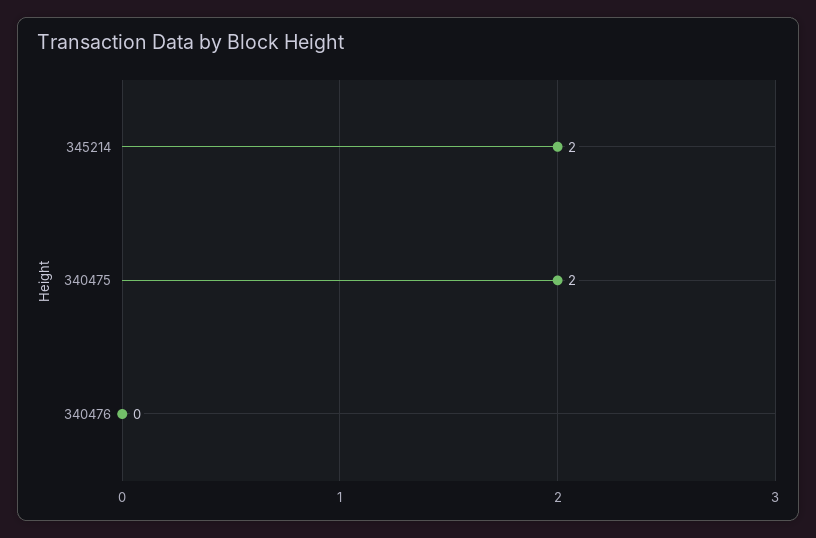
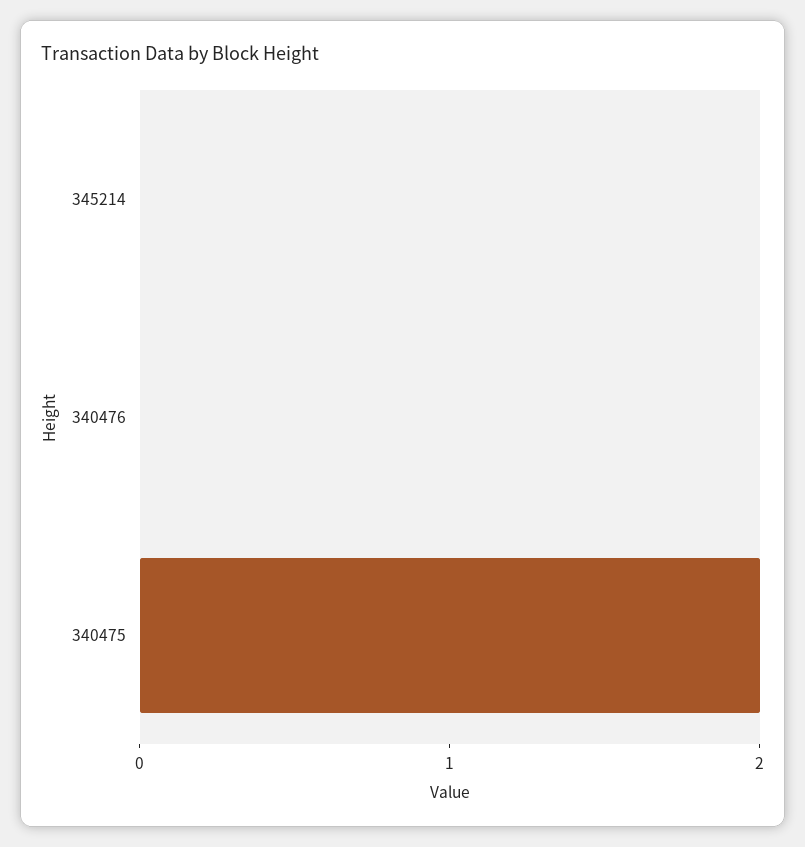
345214: 2 -> 0

